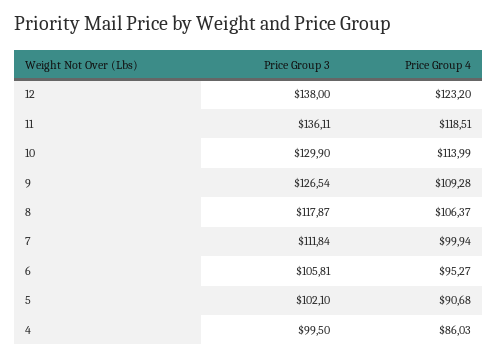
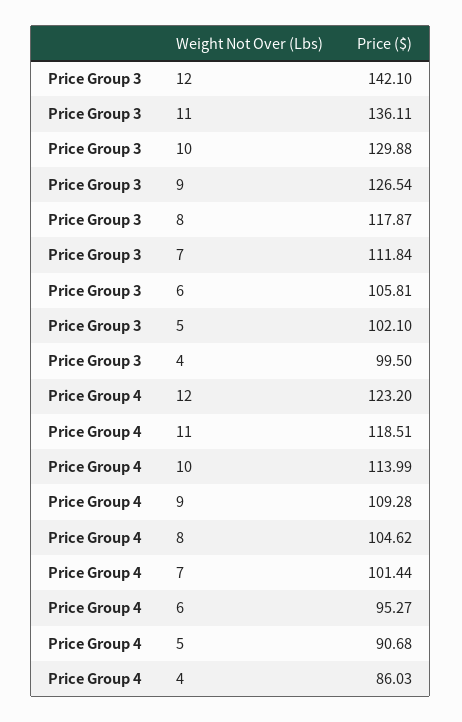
Price Group 3, 12: 138 -> 142.1
Price Group 3, 10: 129.9 -> 129.88
Price Group 4, 8: 106.37 -> 104.62
Price Group 4, 7: 99.94 -> 101.44

